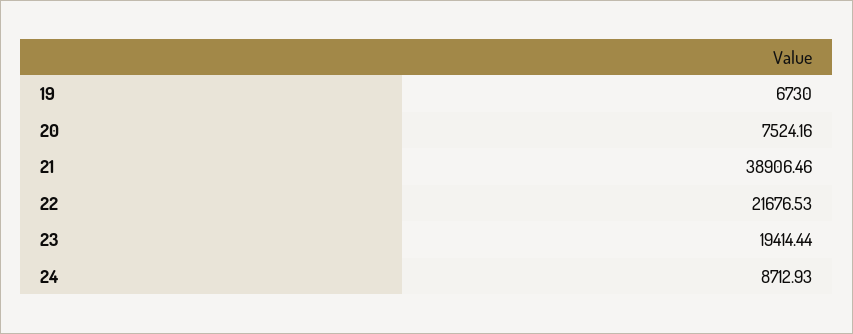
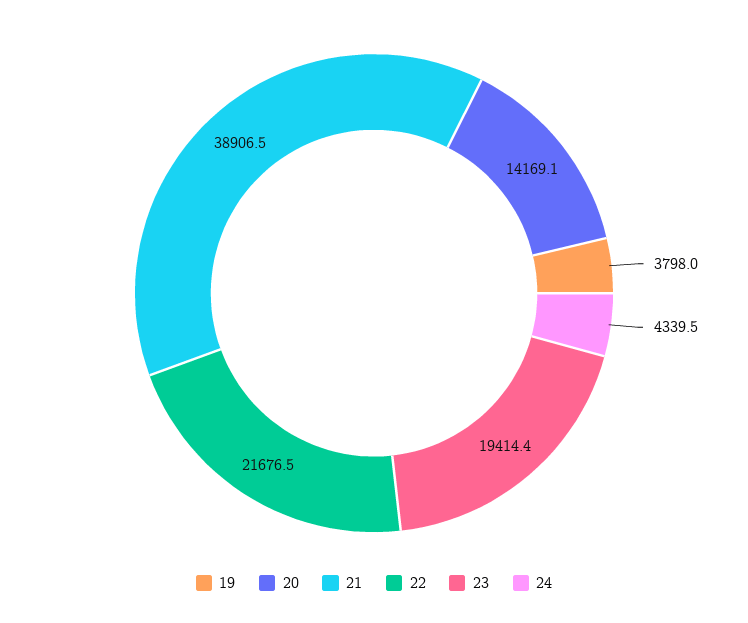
19: 6730 -> 3798
20: 7524.16 -> 14169.1
24: 8712.93 -> 4339.5

